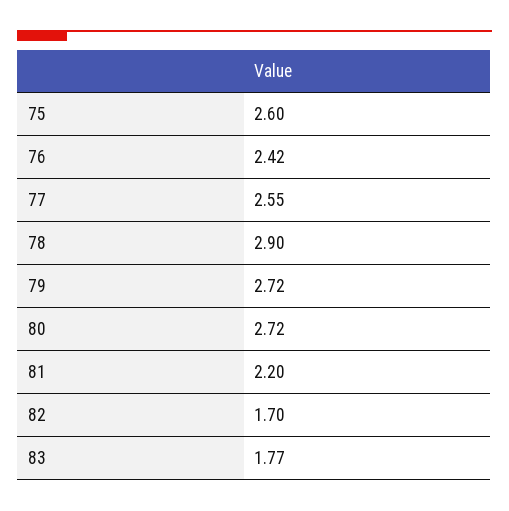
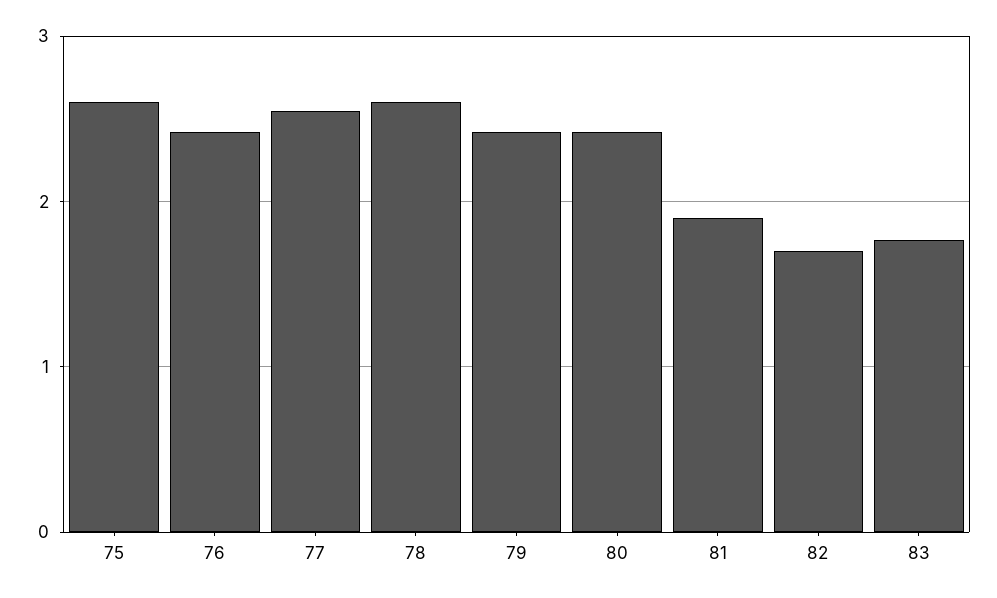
78: 2.9 -> 2.6
79: 2.72 -> 2.4
80: 2.72 -> 2.4
81: 2.2 -> 1.9

